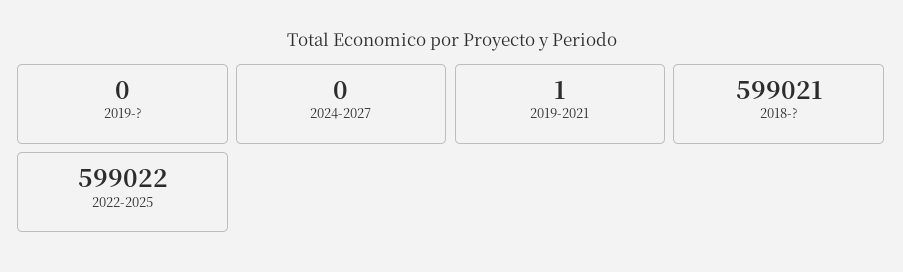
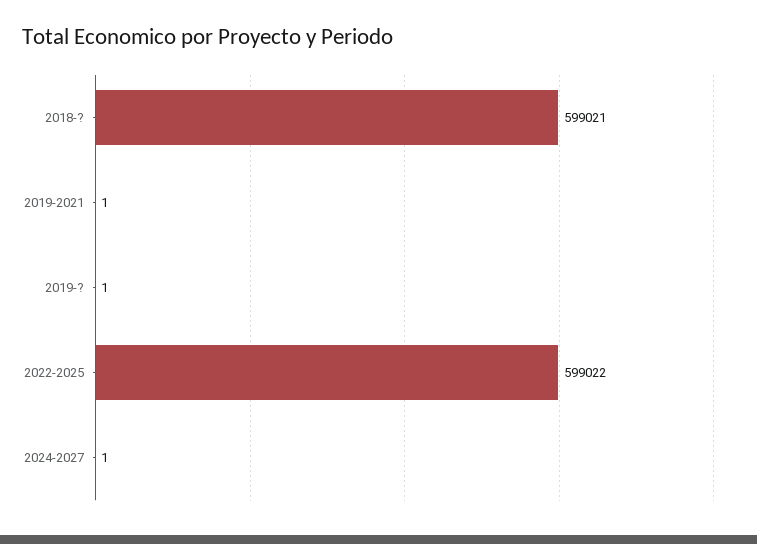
2019-?: 0 -> 1
2024-2027: 0 -> 1

